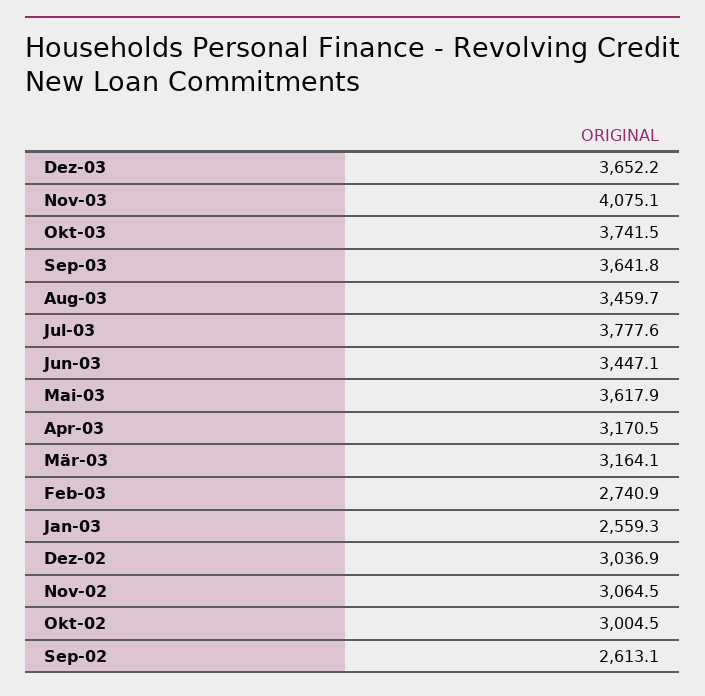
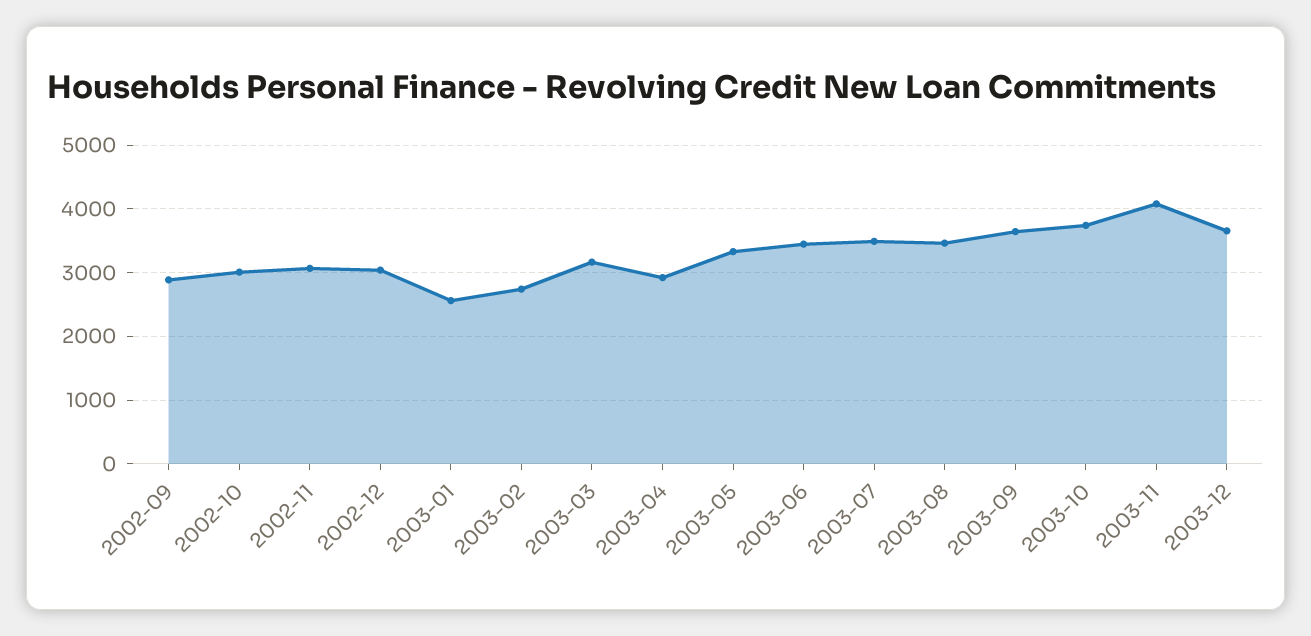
Jul-03: 3777.6 -> 3500
Mai-03: 3617.9 -> 3300
Apr-03: 3170.5 -> 2900
Sep-02: 2613.1 -> 2900

